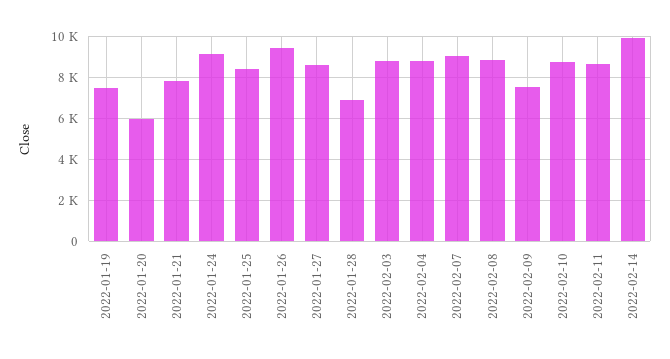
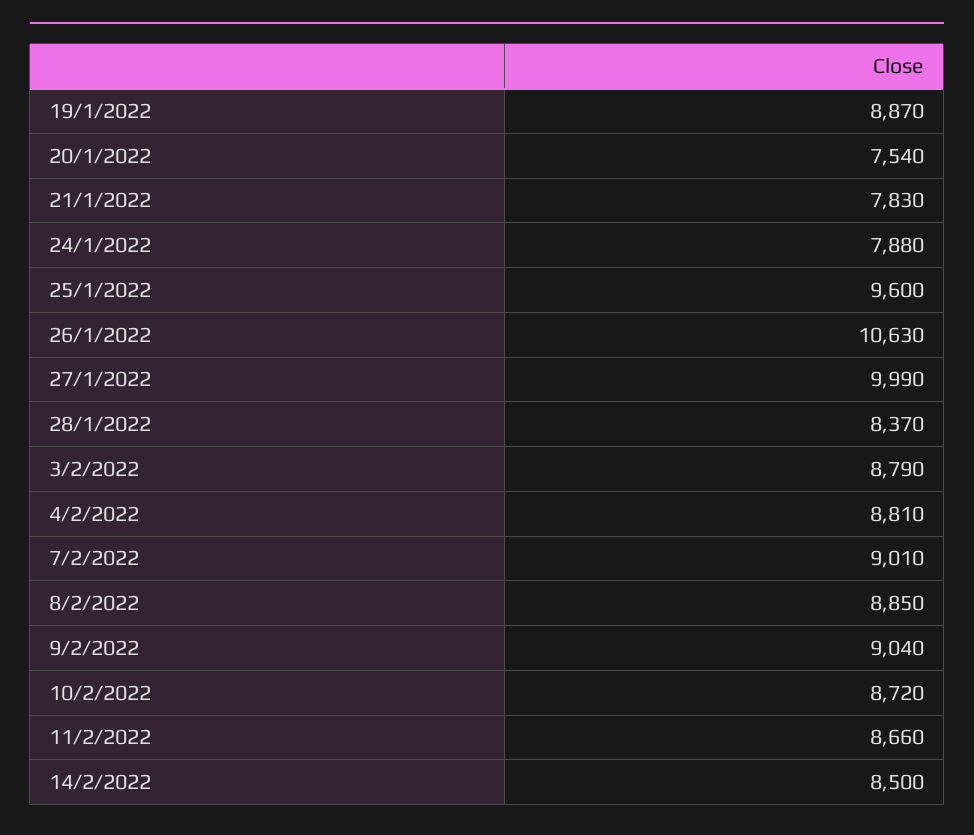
2022-01-19: 7500 -> 8870
2022-01-20: 6000 -> 7540
2022-01-24: 9000 -> 7880
2022-01-25: 8500 -> 9600
2022-01-26: 9500 -> 10630
2022-01-27: 8500 -> 9990
2022-01-28: 7000 -> 8370
2022-02-09: 7500 -> 9040
2022-02-14: 10000 -> 8500

